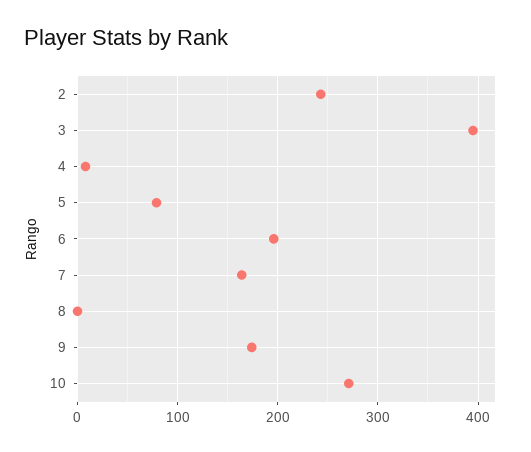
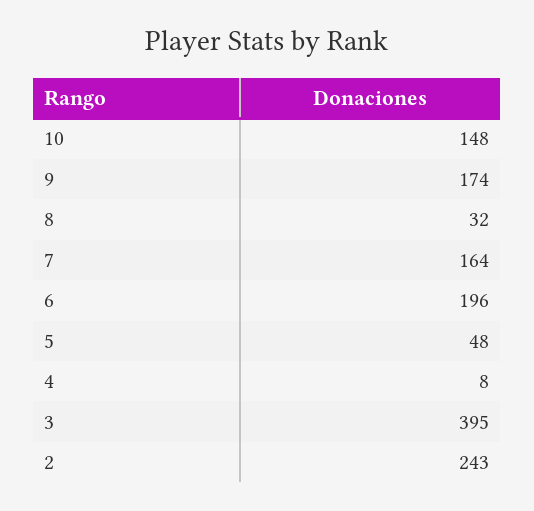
5: 80 -> 48
8: 0 -> 32
10: 270 -> 148

